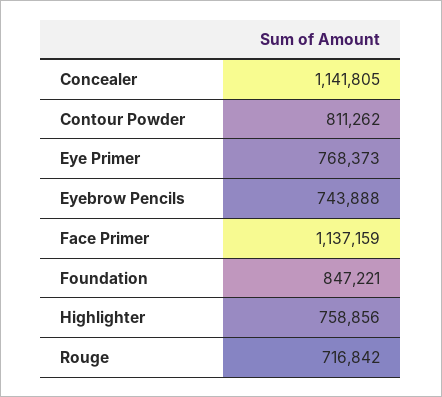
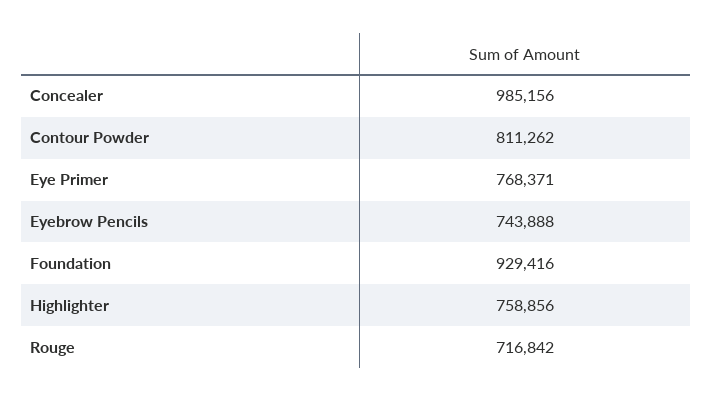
Concealer: 1141805 -> 985156
Eye Primer: 768373 -> 768371
Face Primer: 1137159 -> none
Foundation: 847221 -> 929416

